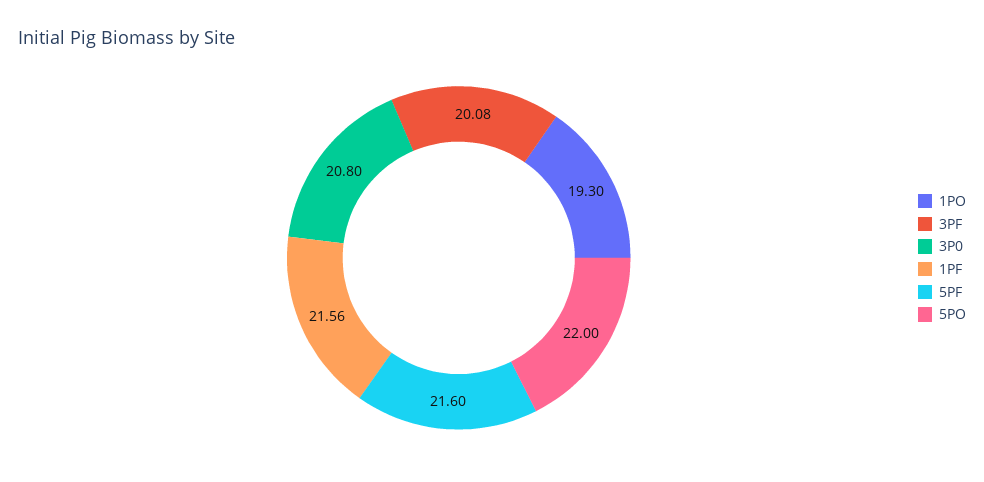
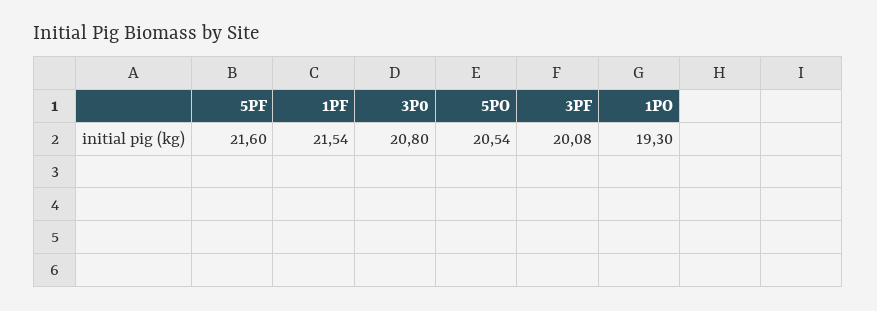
1PF: 21.56 -> 21.54
5PO: 22 -> 20.54

